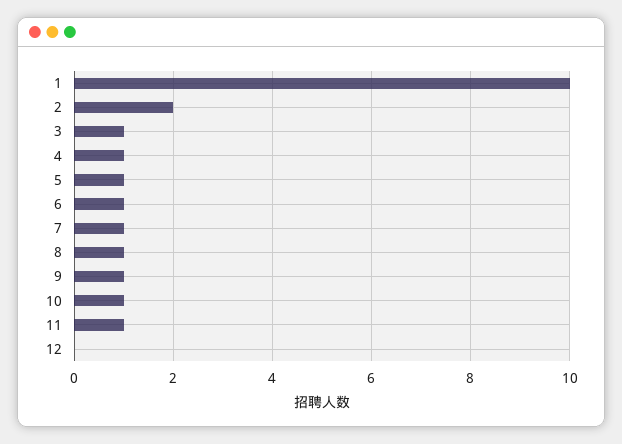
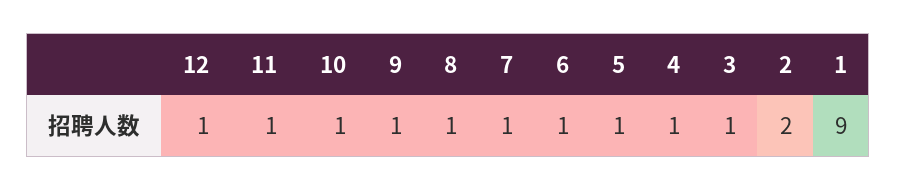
1: 10 -> 9
12: 0 -> 1

